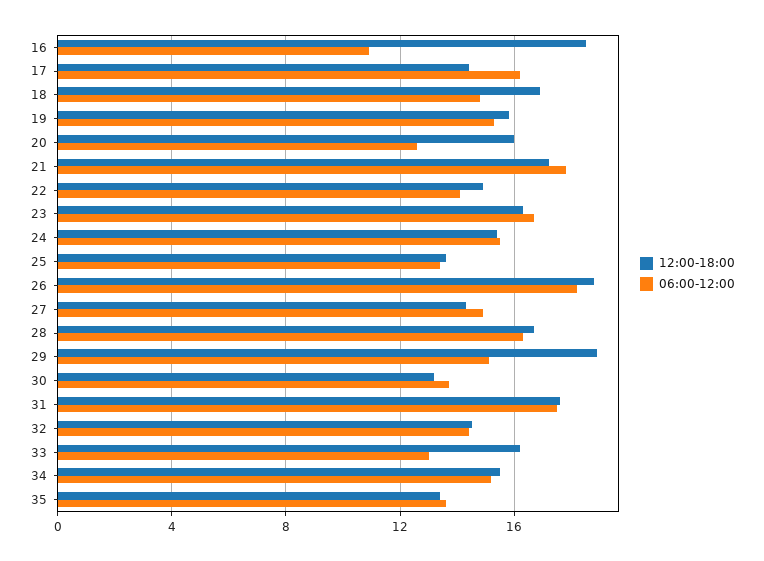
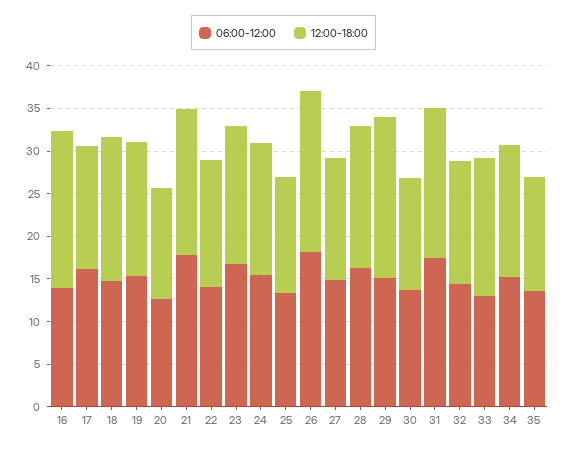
06:00-12:00, 16: 11 -> 14
12:00-18:00, 20: 16 -> 13

